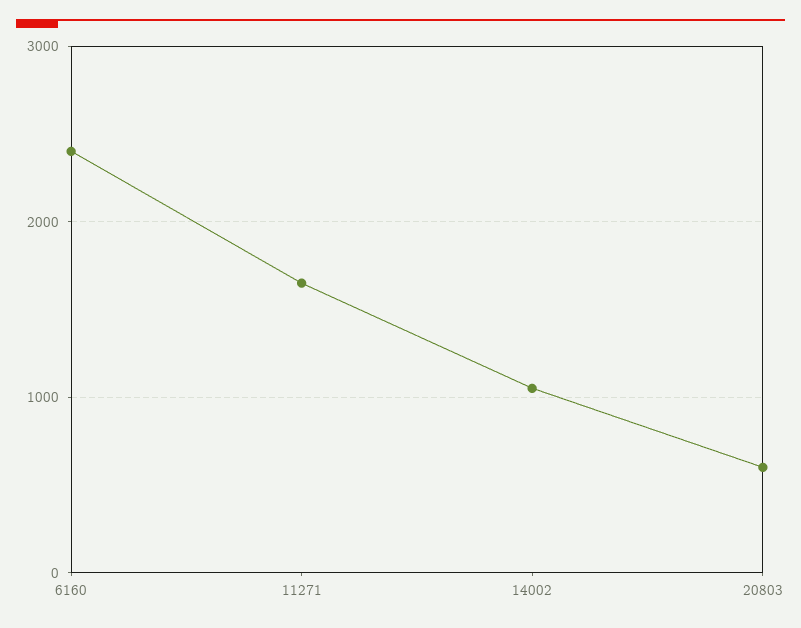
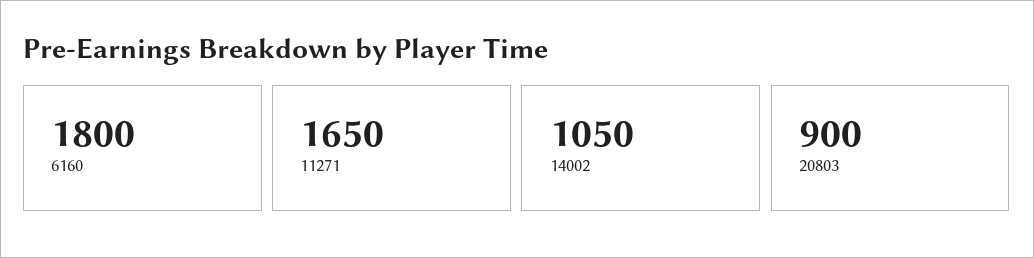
6160: 2400 -> 1800
20803: 600 -> 900

